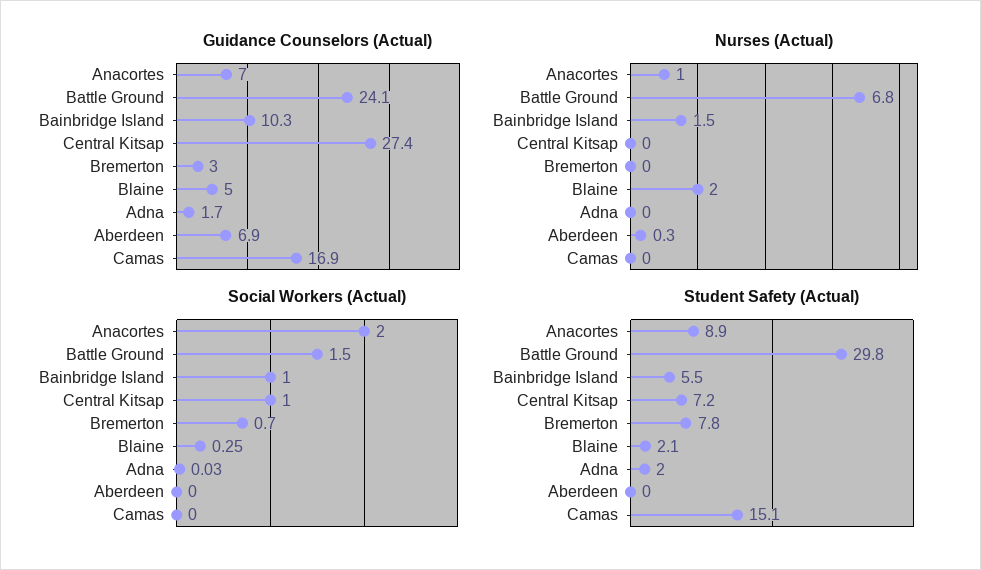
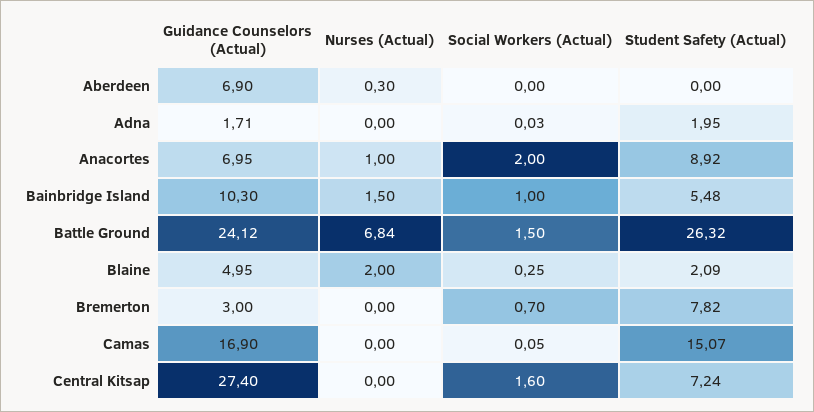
Social Workers (Actual), Central Kitsap: 1 -> 1.6
Social Workers (Actual), Camas: 0 -> 0.05
Student Safety (Actual), Battle Ground: 29.8 -> 26.32

